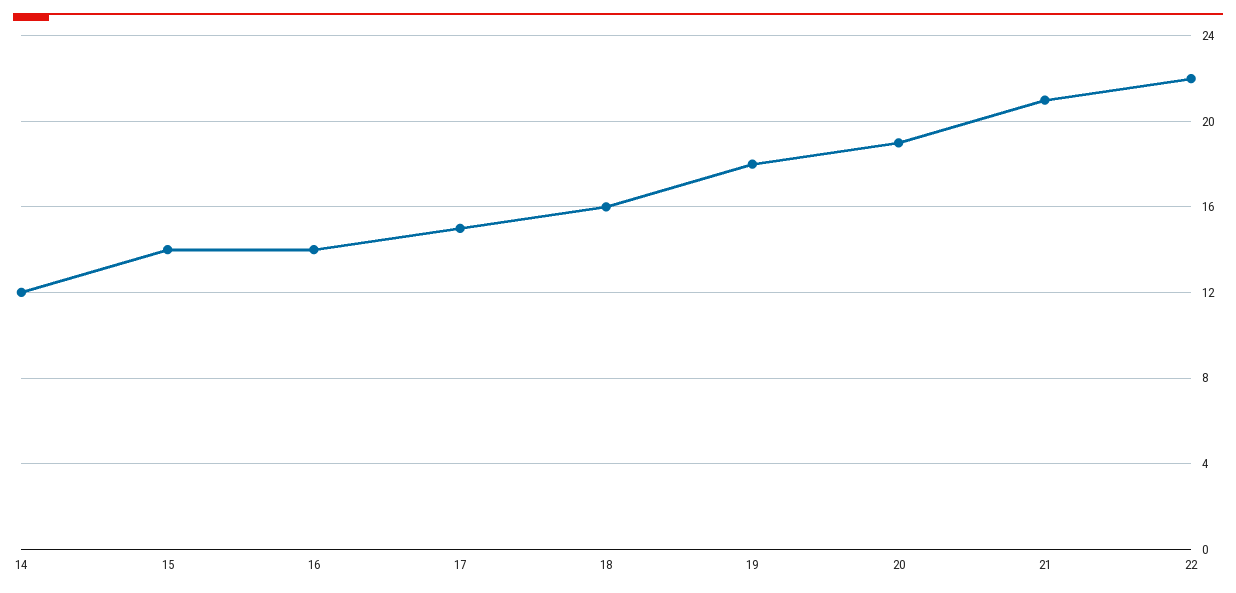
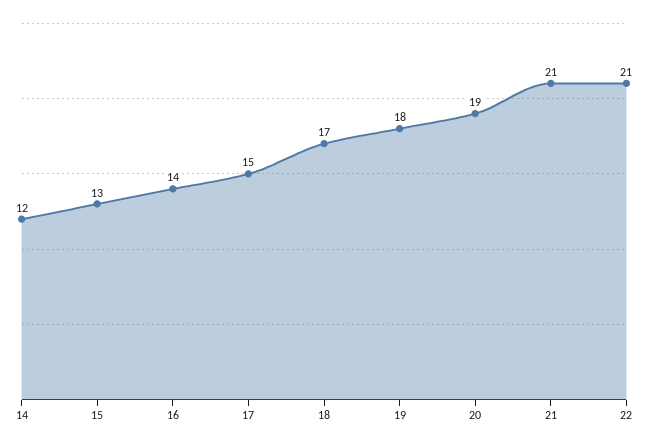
15: 14 -> 13
18: 16 -> 17
22: 22 -> 21

